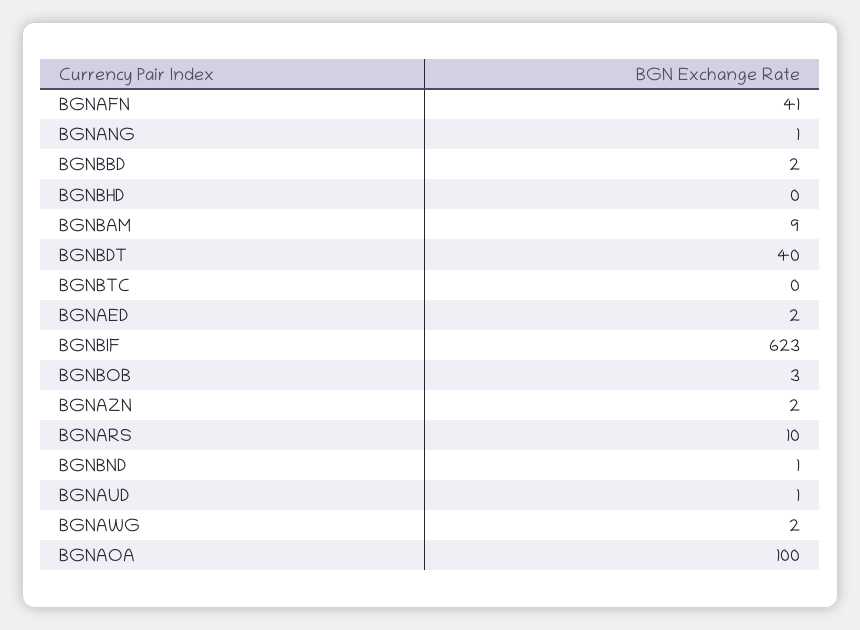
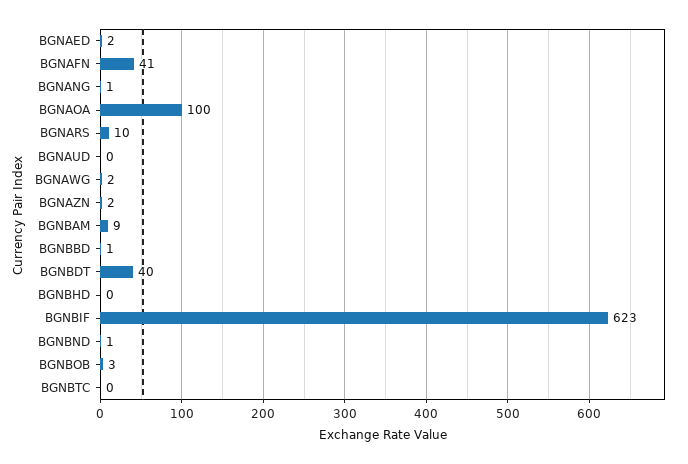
BGNBBD: 2 -> 1
BGNAUD: 1 -> 0

